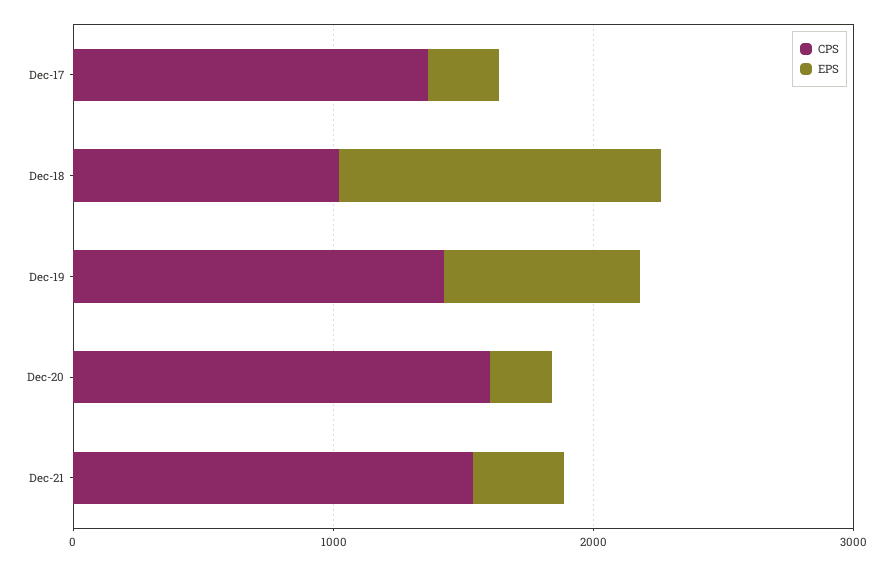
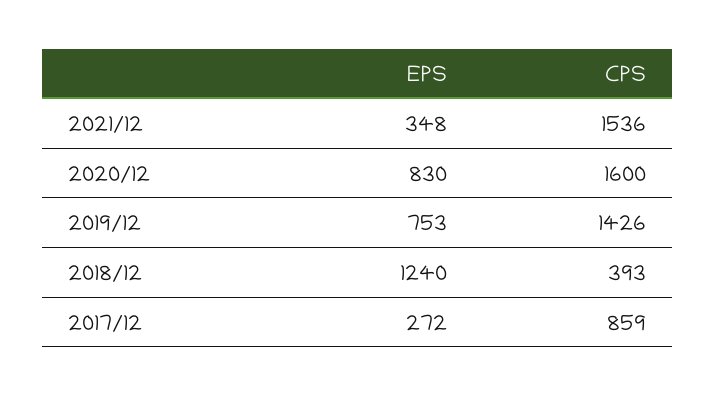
CPS, Dec-17: 1400 -> 859
CPS, Dec-18: 1000 -> 393
EPS, Dec-20: 200 -> 830

